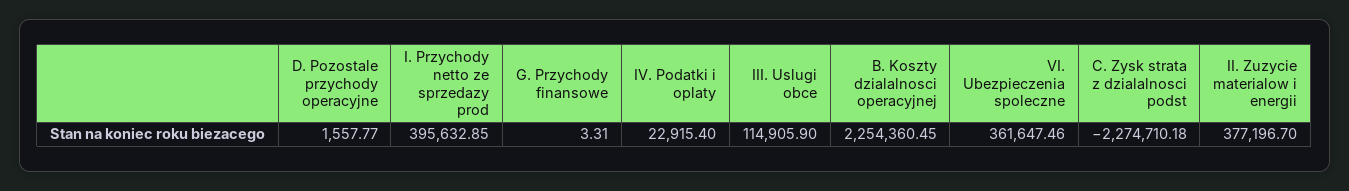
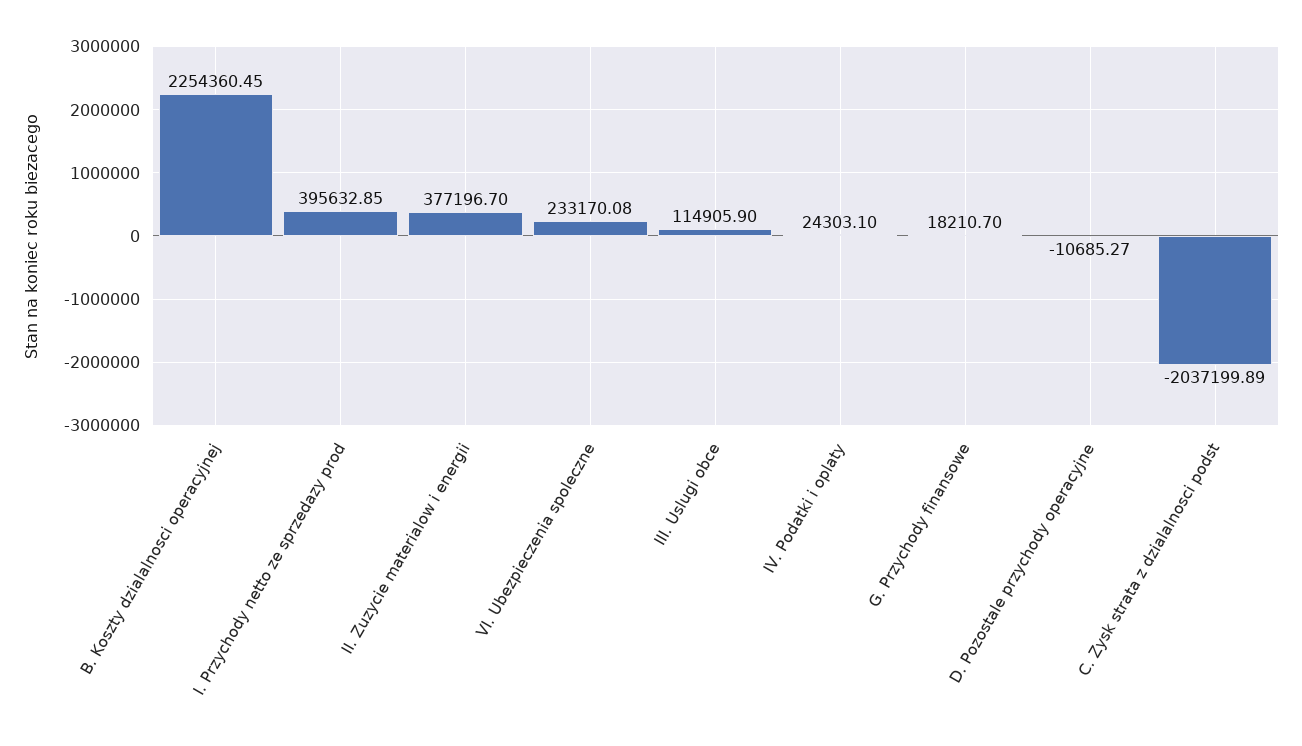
D. Pozostale przychody operacyjne: 1557.77 -> -10685.27
G. Przychody finansowe: 3.31 -> 18210.7
IV. Podatki i oplaty: 22915.4 -> 24303.1
VI. Ubezpieczenia spoleczne: 361647.46 -> 233170.08
C. Zysk strata z dzialalnosci podst: -2274710.18 -> -2037199.89

